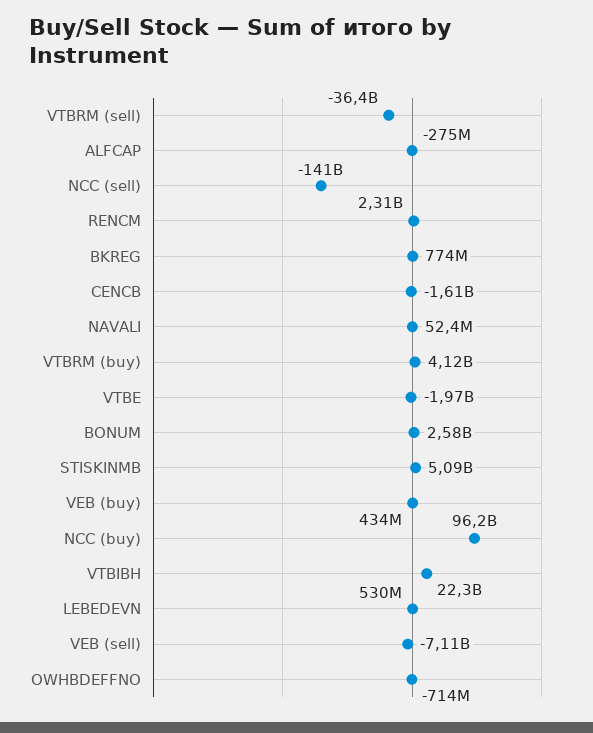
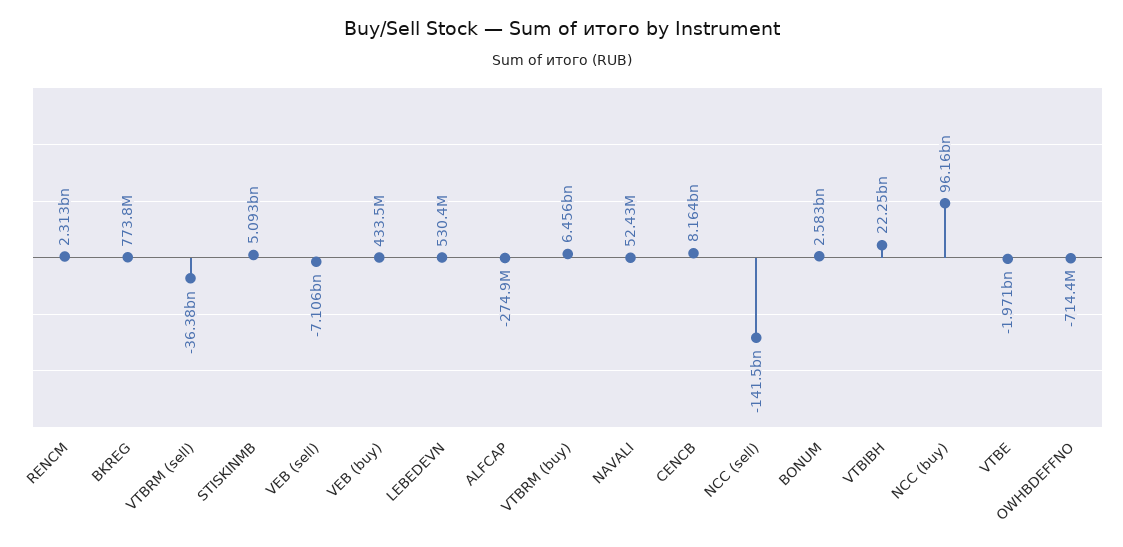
CENCB: -1610000000 -> 8164000000
VTBRM (buy): 4120000000 -> 6456000000

